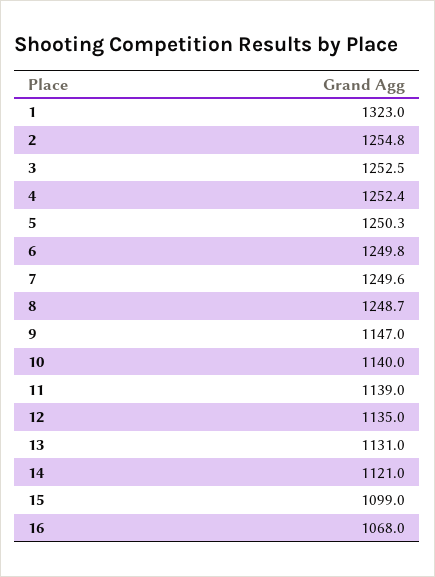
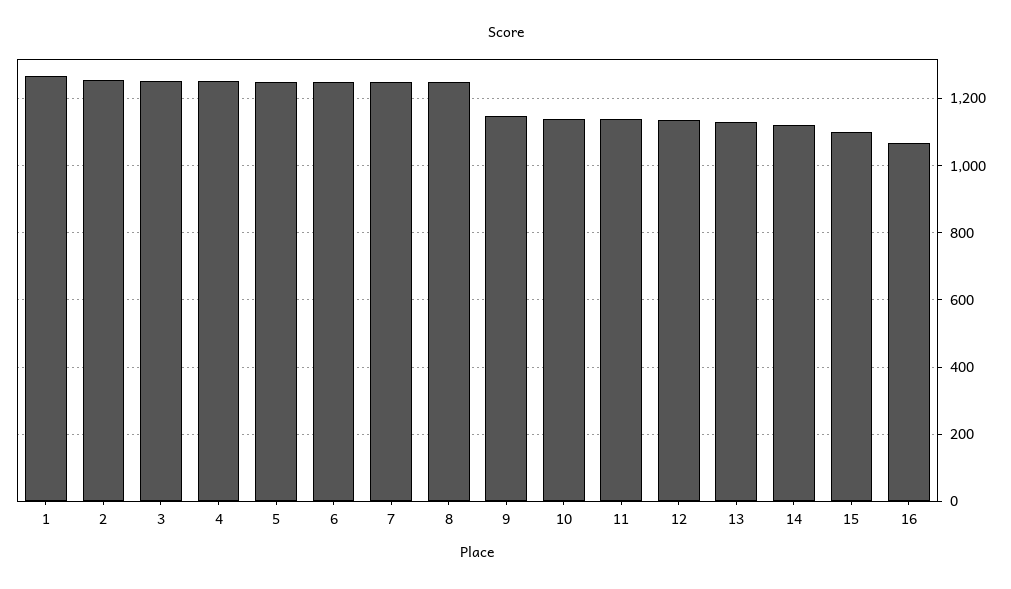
1: 1323 -> 1260

